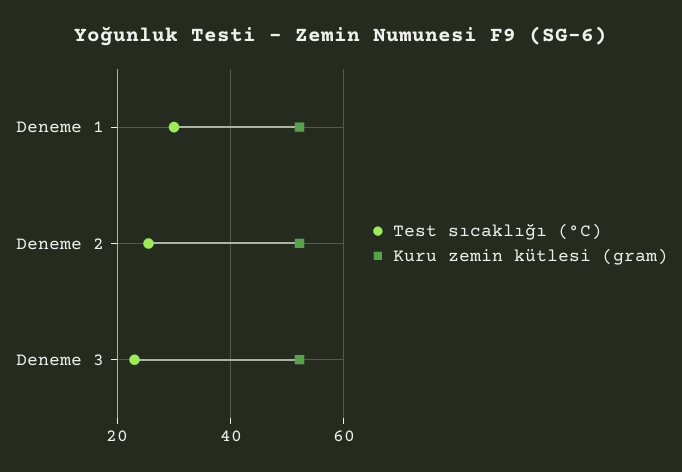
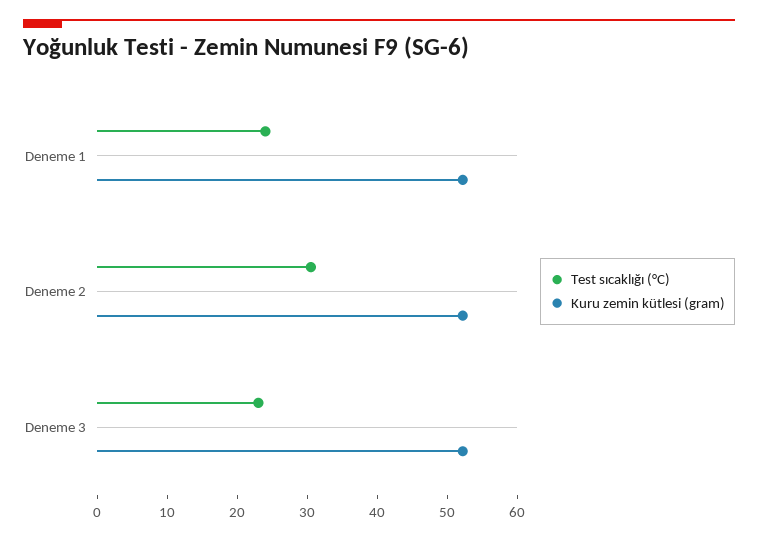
Test sıcaklığı (°C), Deneme 1: 30 -> 24
Test sıcaklığı (°C), Deneme 2: 26 -> 30

